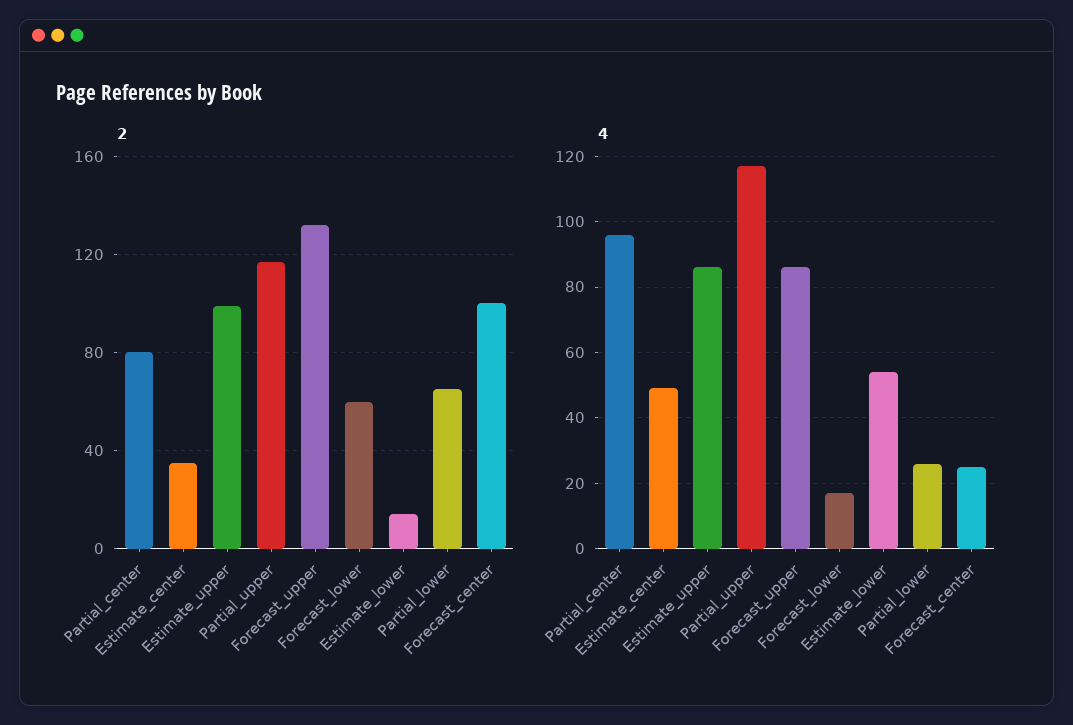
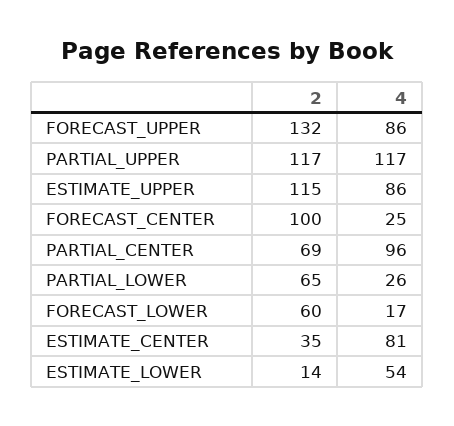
2, Partial_center: 80 -> 69
2, Estimate_upper: 100 -> 115
4, Estimate_center: 50 -> 81

